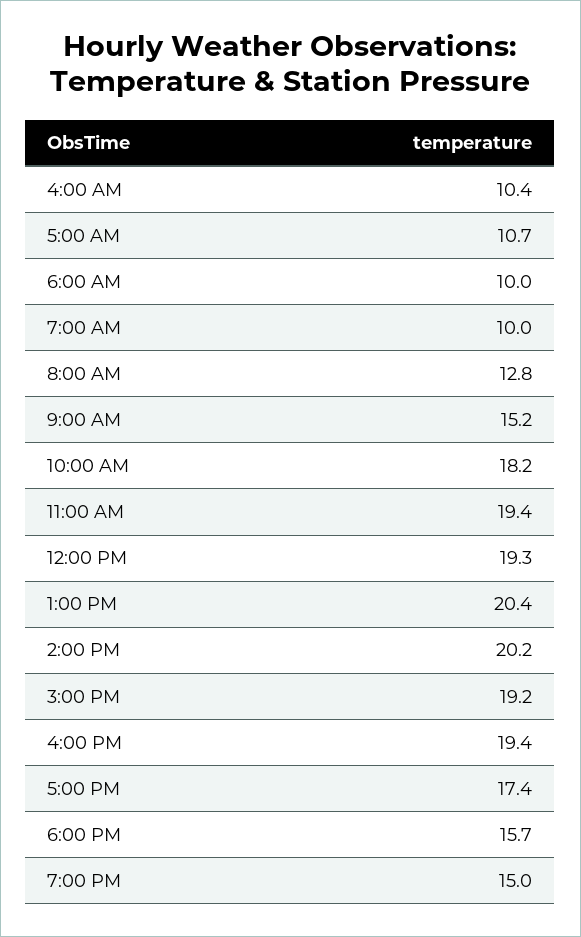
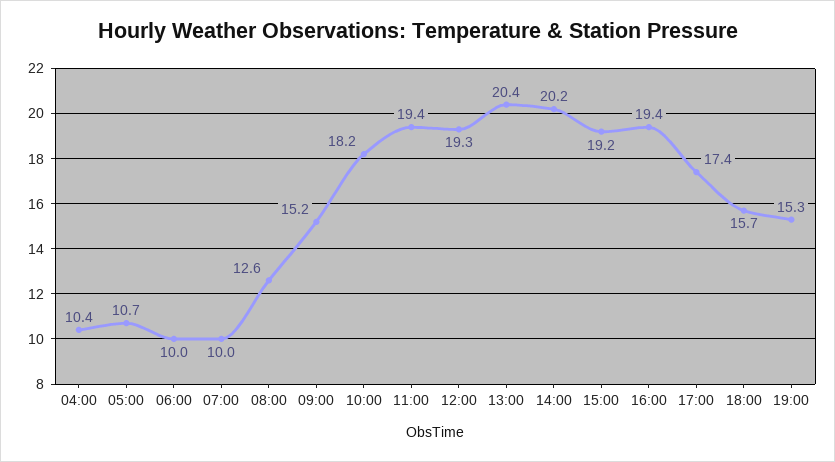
8:00 AM: 12.8 -> 12.6
7:00 PM: 15 -> 15.3

